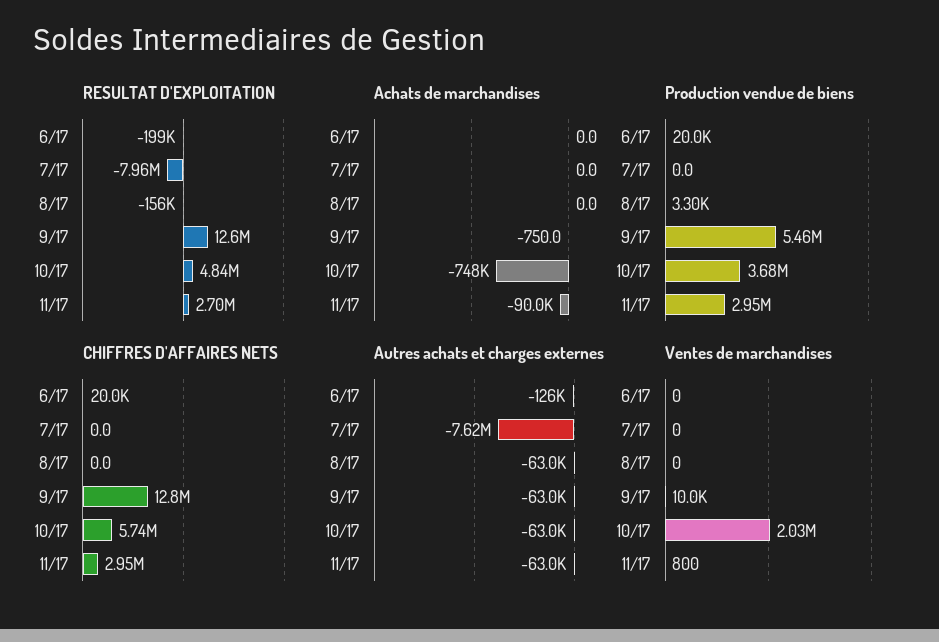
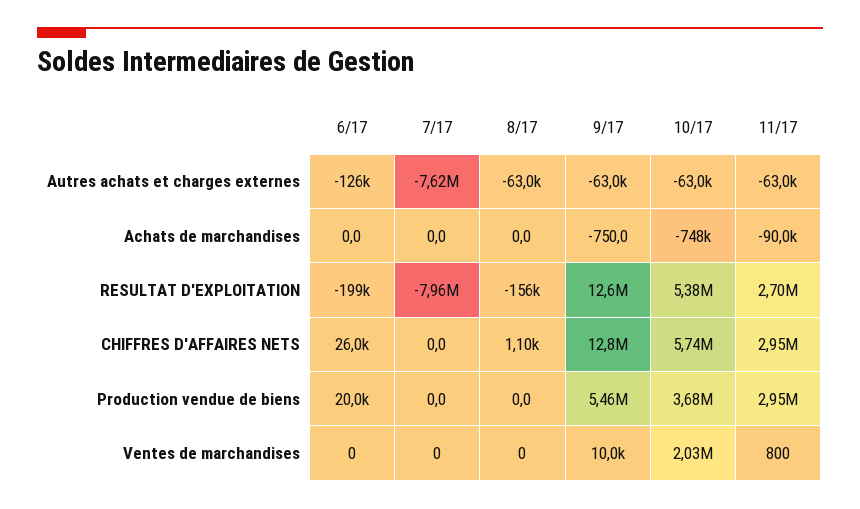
RESULTAT D'EXPLOITATION, 10/17: 4840000 -> 5380000
Production vendue de biens, 8/17: 3300 -> 0
CHIFFRES D'AFFAIRES NETS, 6/17: 20000 -> 26000
CHIFFRES D'AFFAIRES NETS, 8/17: 0 -> 1100

